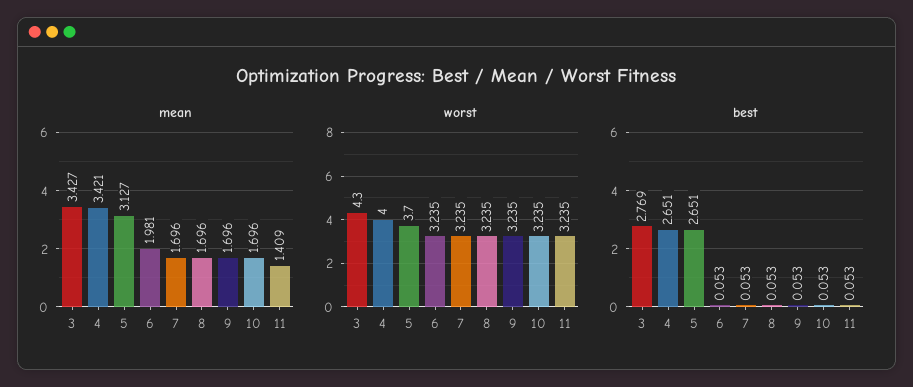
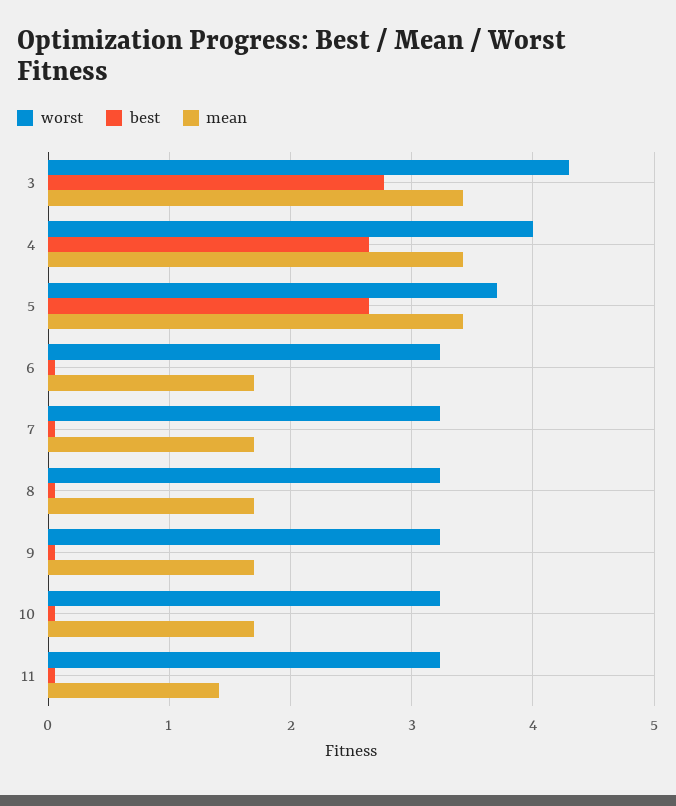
mean, 5: 3.127 -> 3.4
mean, 6: 1.981 -> 1.7

